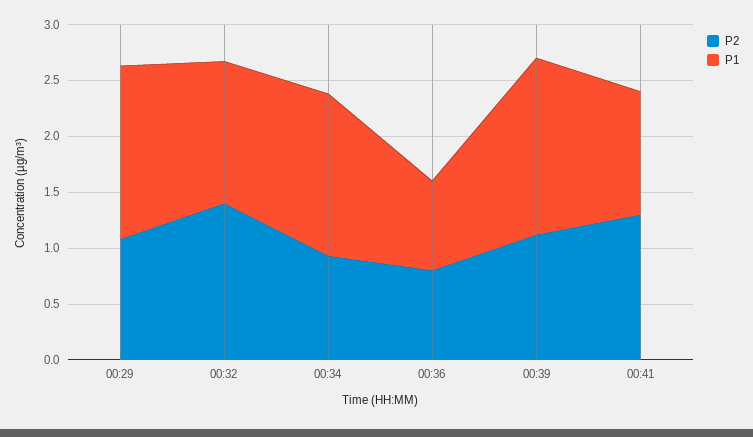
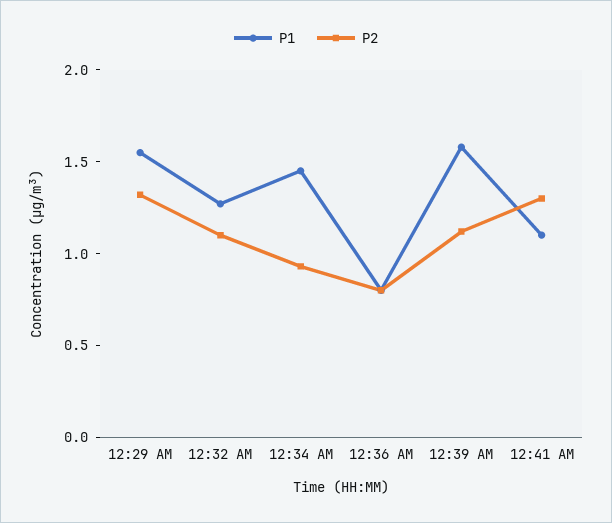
P2, 00:29: 1.1 -> 1.3
P2, 00:32: 1.4 -> 1.1

